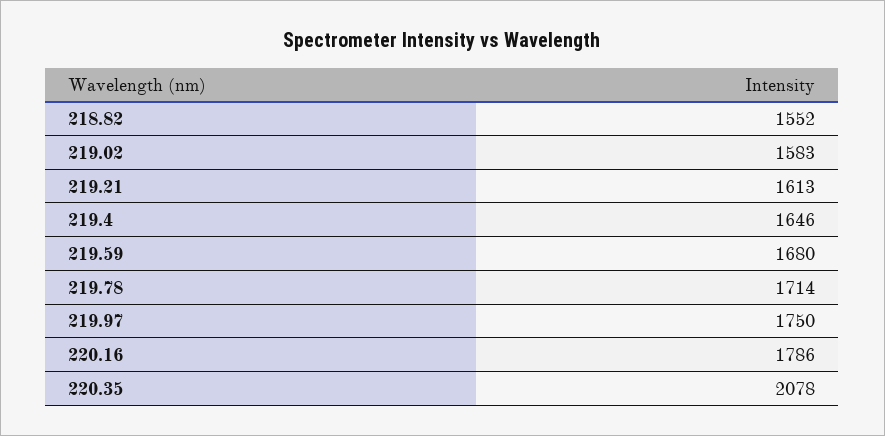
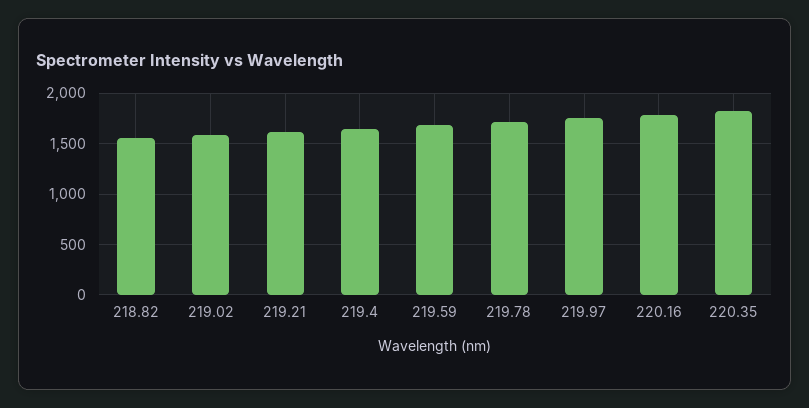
220.35: 2078 -> 1800

